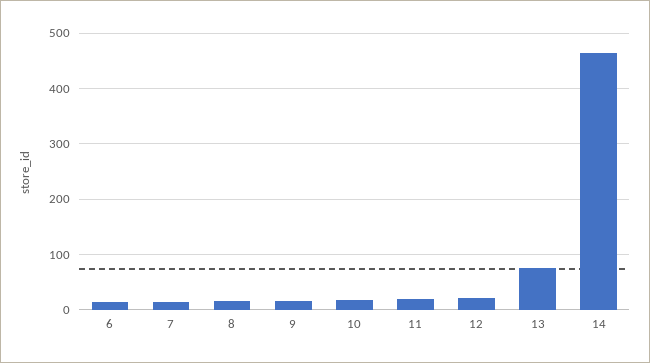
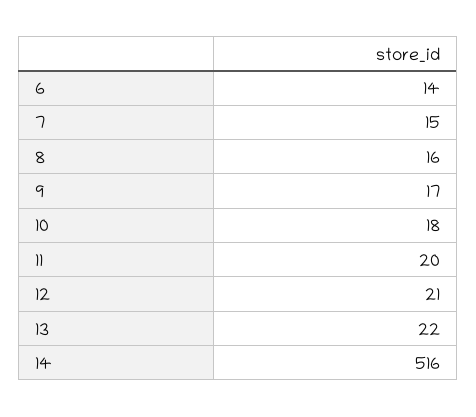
13: 80 -> 22
14: 460 -> 516

